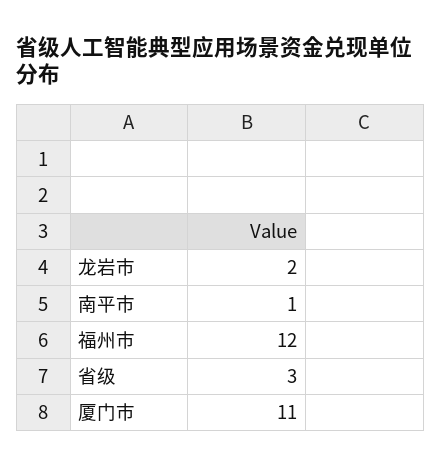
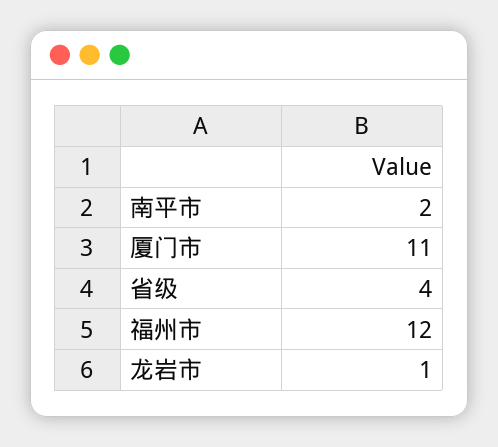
龙岩市: 2 -> 1
南平市: 1 -> 2
省级: 3 -> 4

